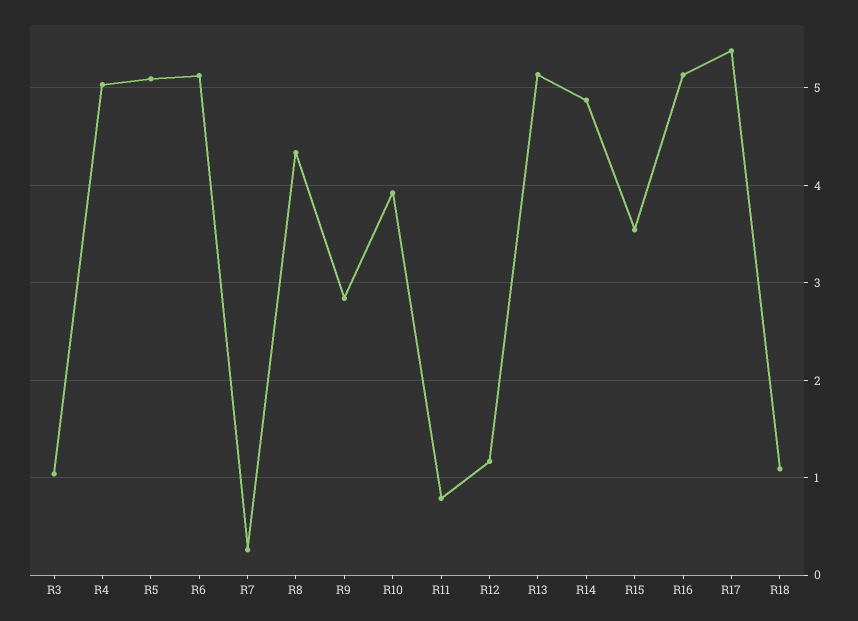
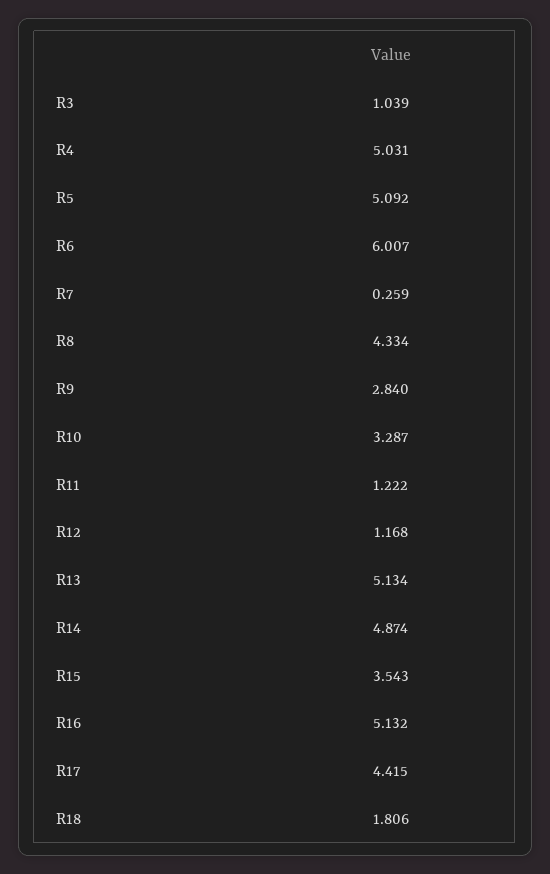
R6: 5.1 -> 6.007
R10: 3.9 -> 3.287
R11: 0.8 -> 1.222
R17: 5.4 -> 4.415
R18: 1.1 -> 1.806

